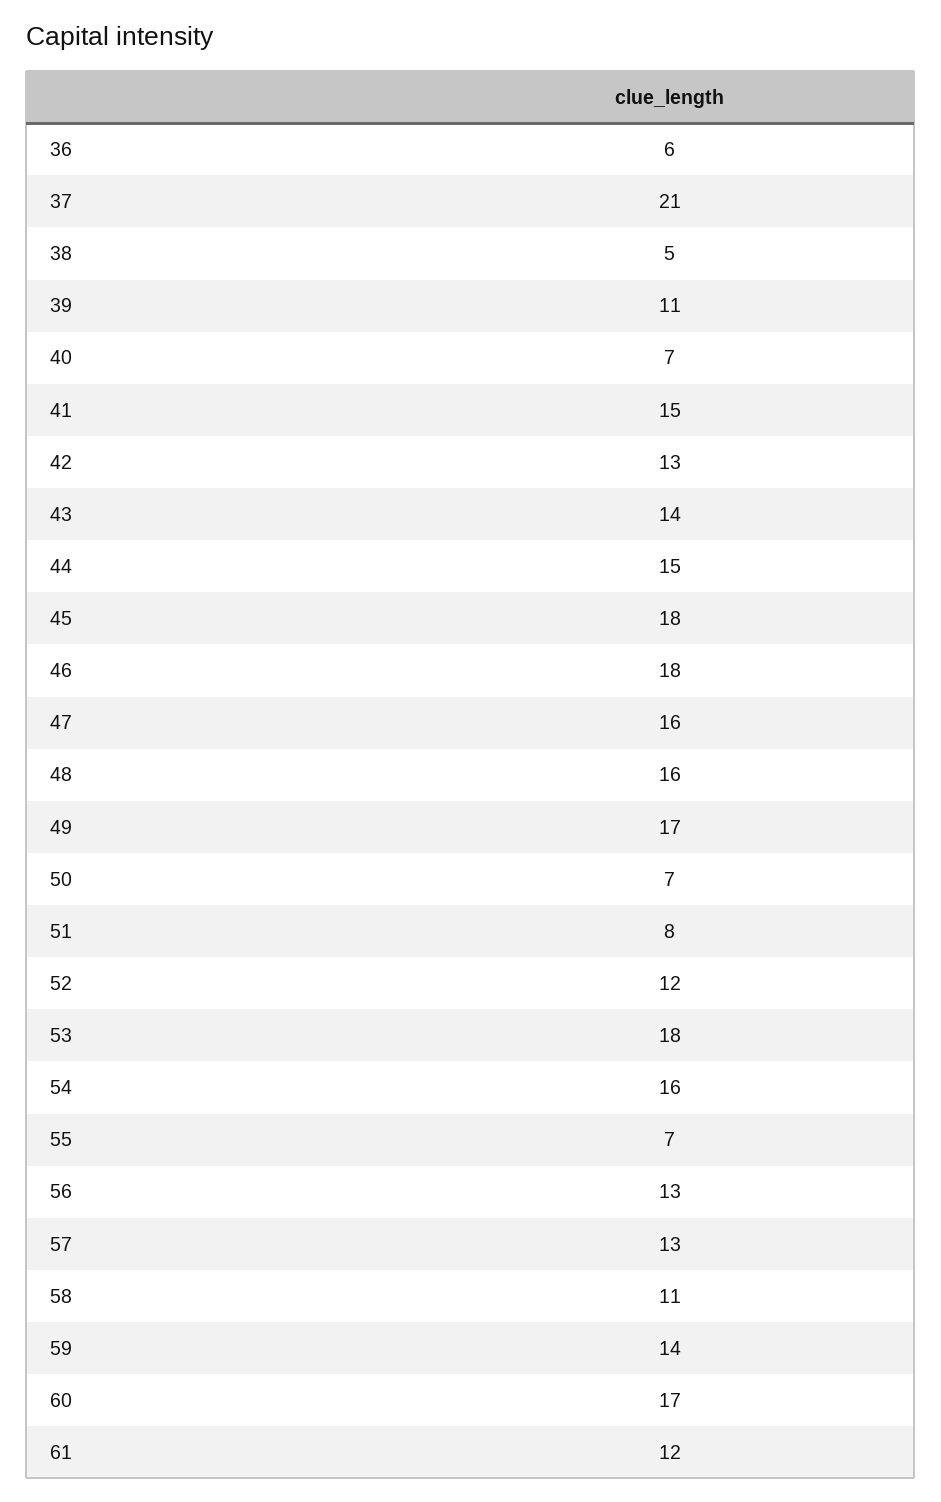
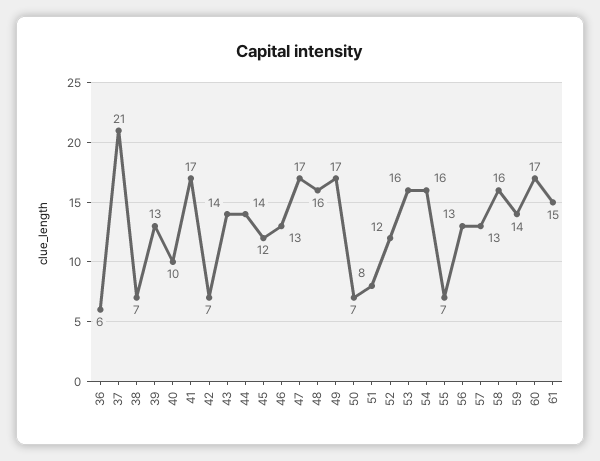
38: 5 -> 7
39: 11 -> 13
40: 7 -> 10
41: 15 -> 17
42: 13 -> 7
44: 15 -> 14
45: 18 -> 12
46: 18 -> 13
47: 16 -> 17
53: 18 -> 16
58: 11 -> 16
61: 12 -> 15

